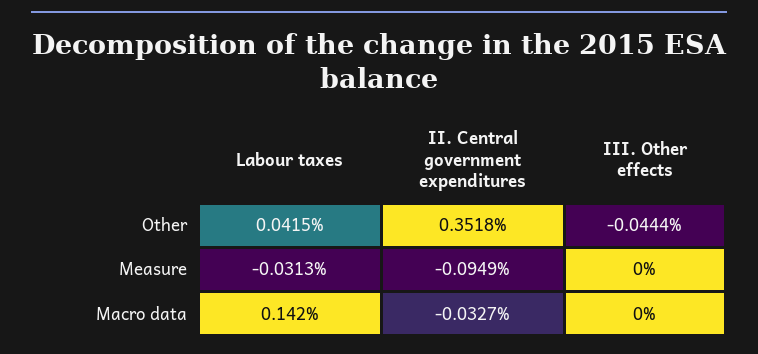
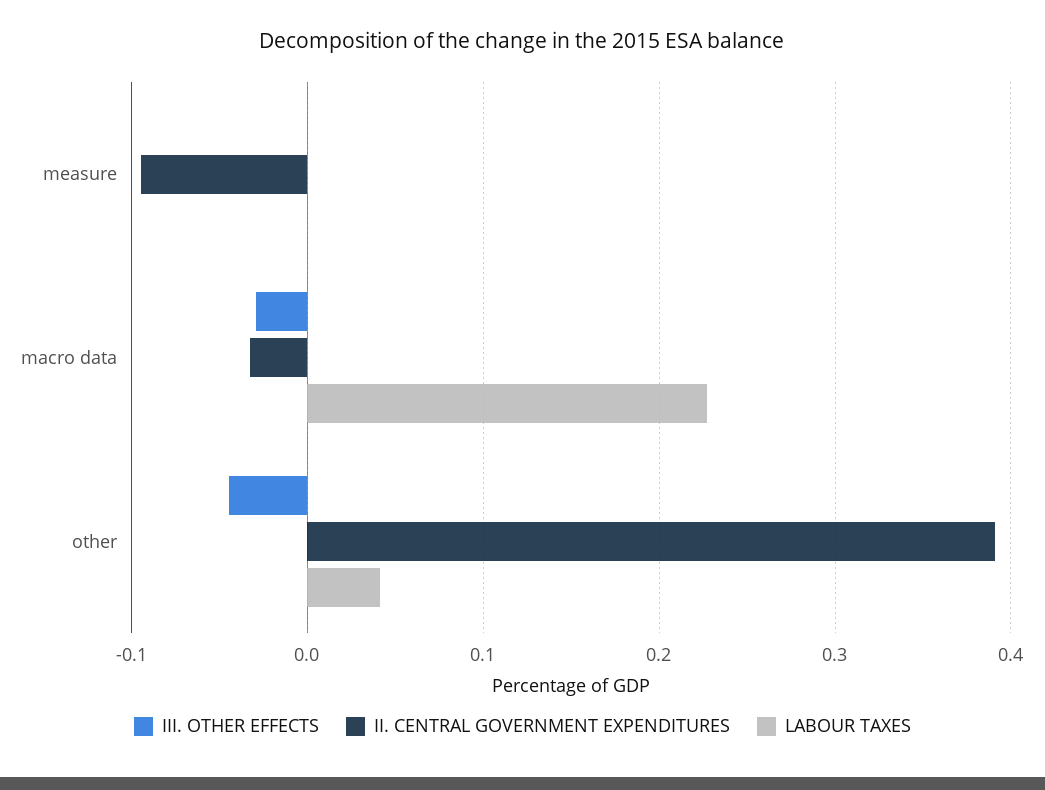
II. Central government expenditures, Other: 0.3518 -> 0.39
Labour taxes, Measure: -0.0313 -> 0
Labour taxes, Macro data: 0.142 -> 0.23
III. Other effects, Macro data: 0 -> -0.03

